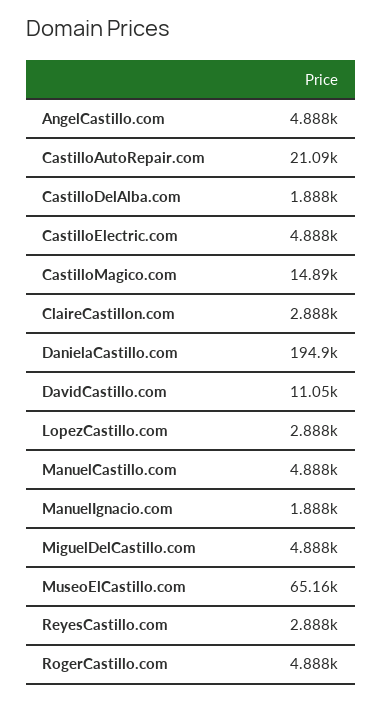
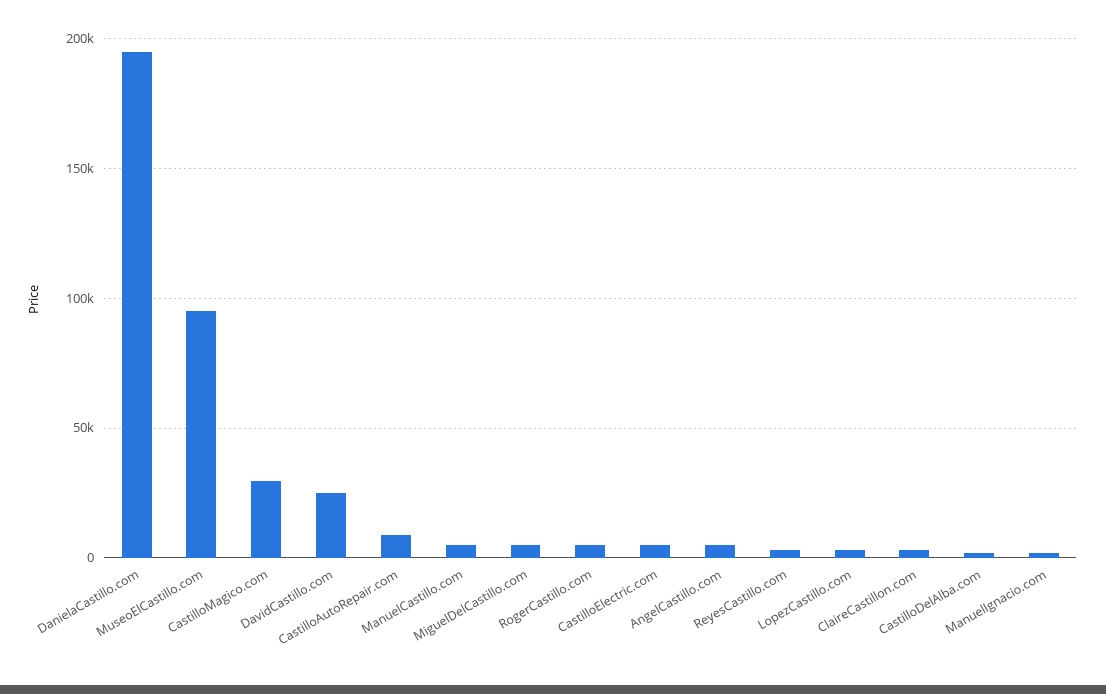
CastilloAutoRepair.com: 21090 -> 10000
CastilloMagico.com: 14890 -> 30000
DavidCastillo.com: 11050 -> 25000
MuseoElCastillo.com: 65160 -> 95000

